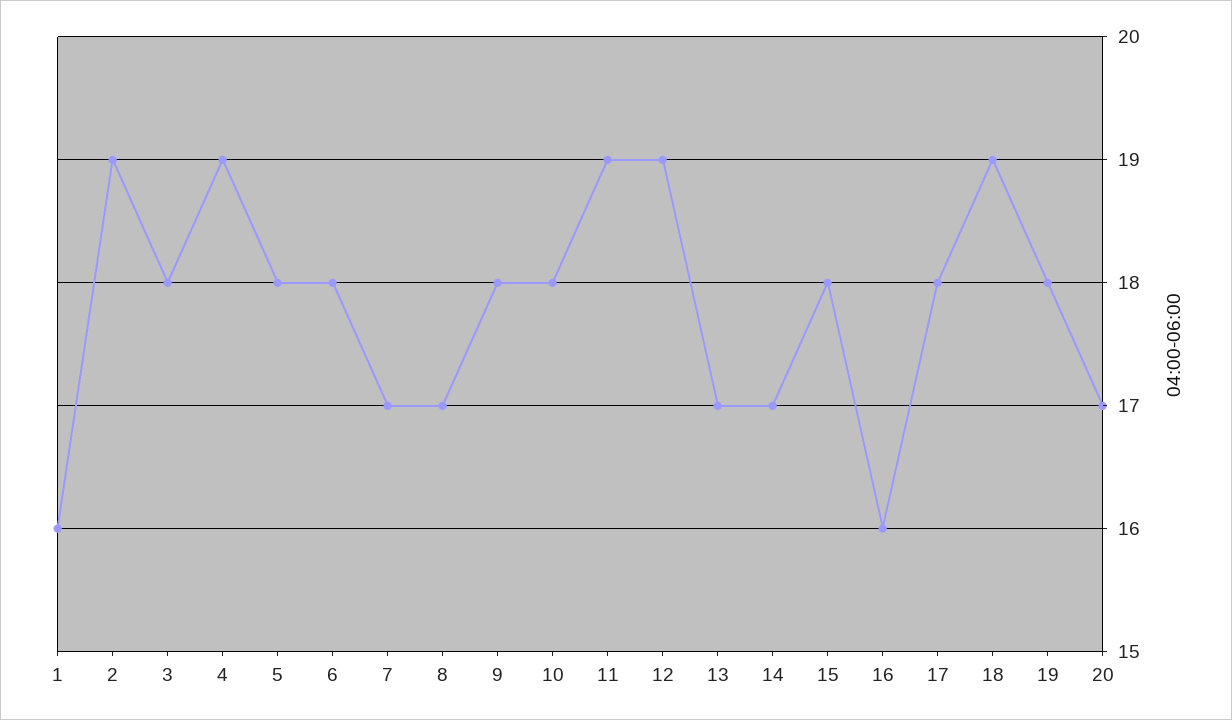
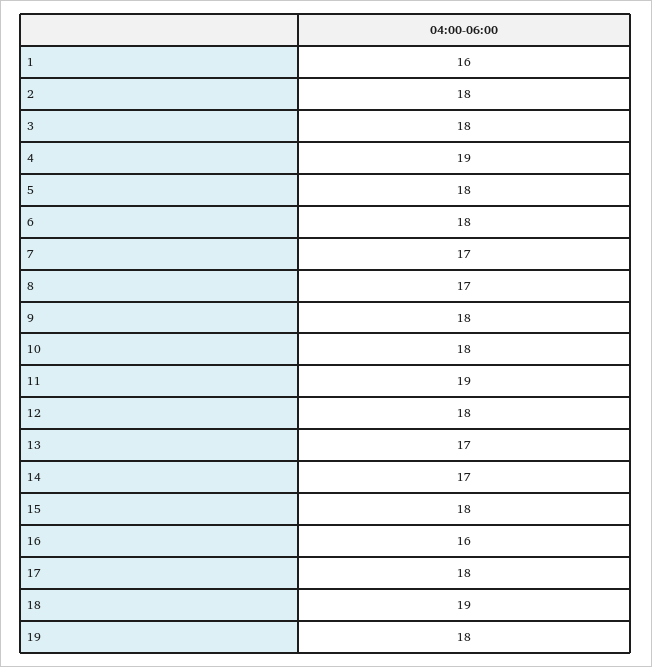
2: 19 -> 18
12: 19 -> 18
20: 17 -> none

